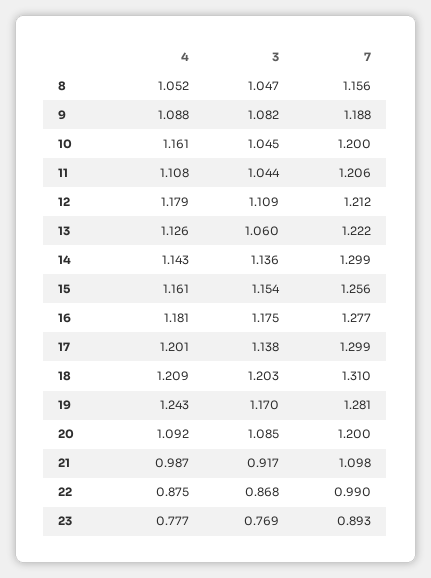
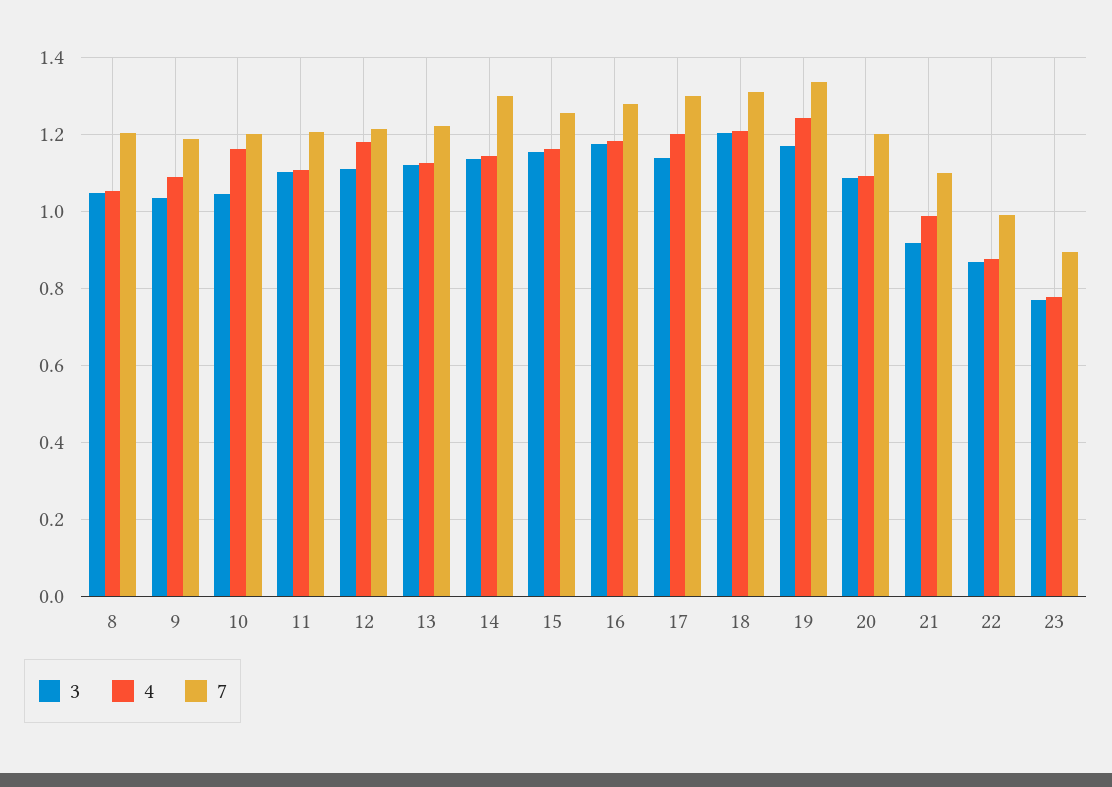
7, 8: 1.156 -> 1.2
3, 9: 1.082 -> 1.04
3, 11: 1.044 -> 1.1
3, 13: 1.06 -> 1.12
7, 19: 1.281 -> 1.34

